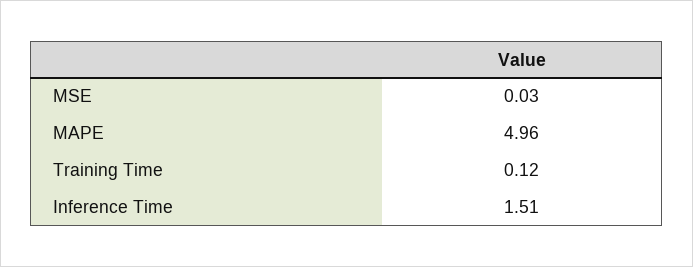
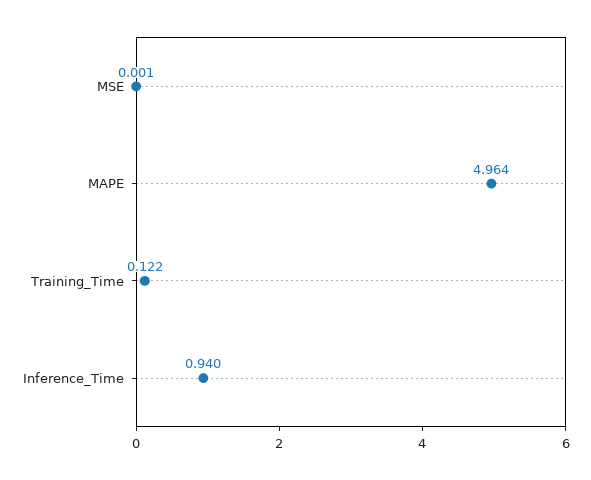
MSE: 0.03 -> 0.001
Inference Time: 1.51 -> 0.94

